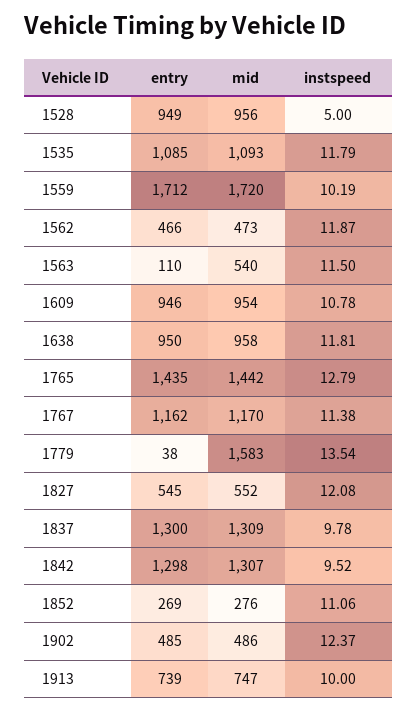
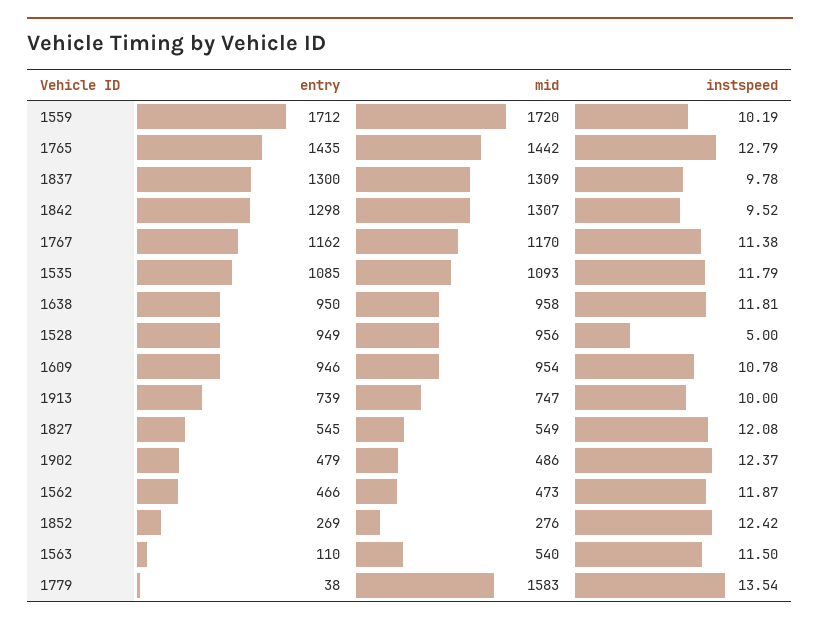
mid, 1827: 552 -> 549
instspeed, 1852: 11.06 -> 12.42
entry, 1902: 485 -> 479

